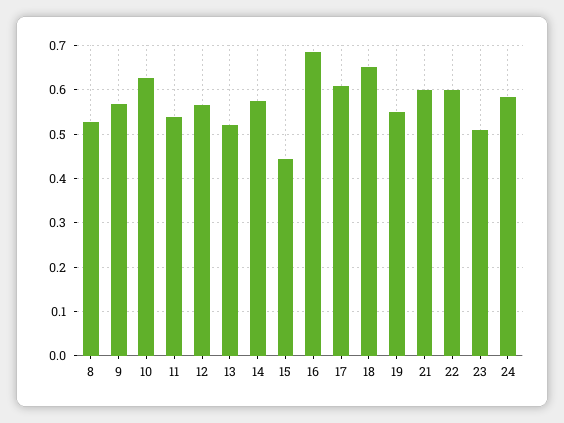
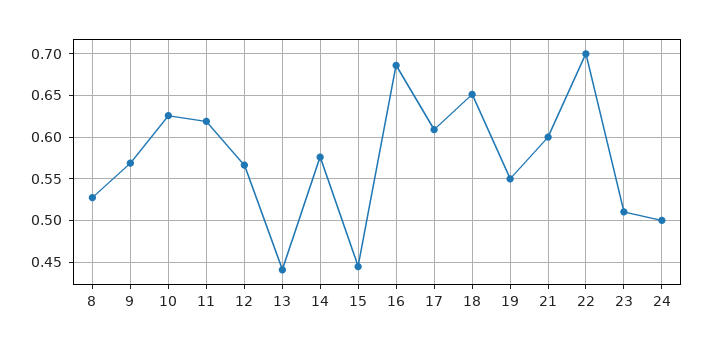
11: 0.54 -> 0.62
13: 0.52 -> 0.44
22: 0.6 -> 0.7
24: 0.58 -> 0.5

